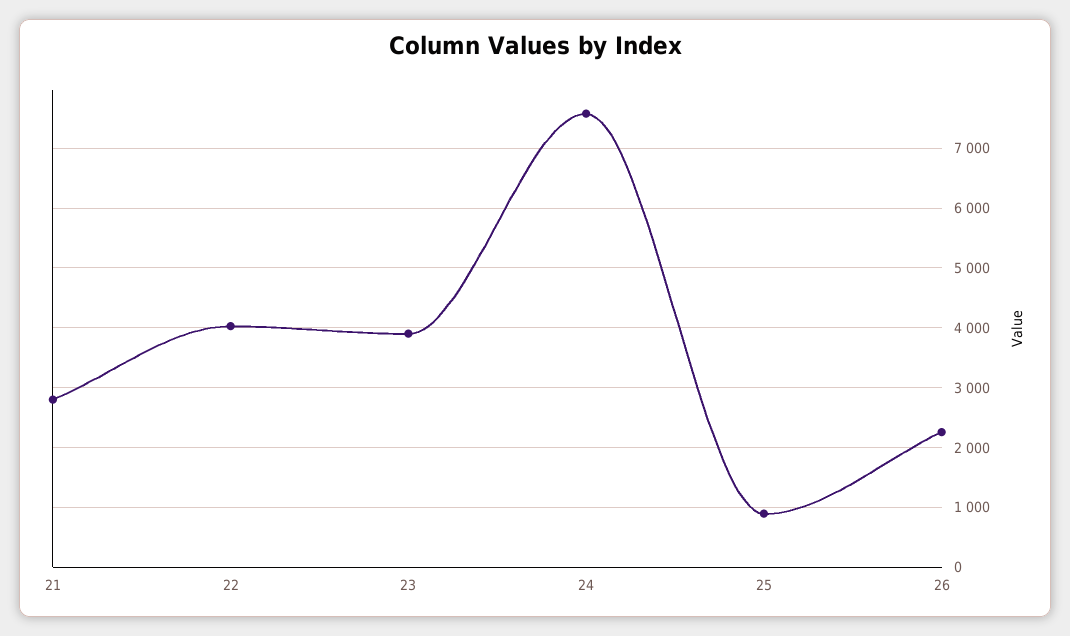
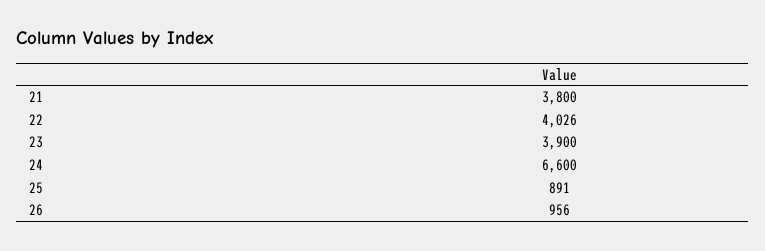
21: 2800 -> 3800
24: 7600 -> 6600
26: 2200 -> 956

